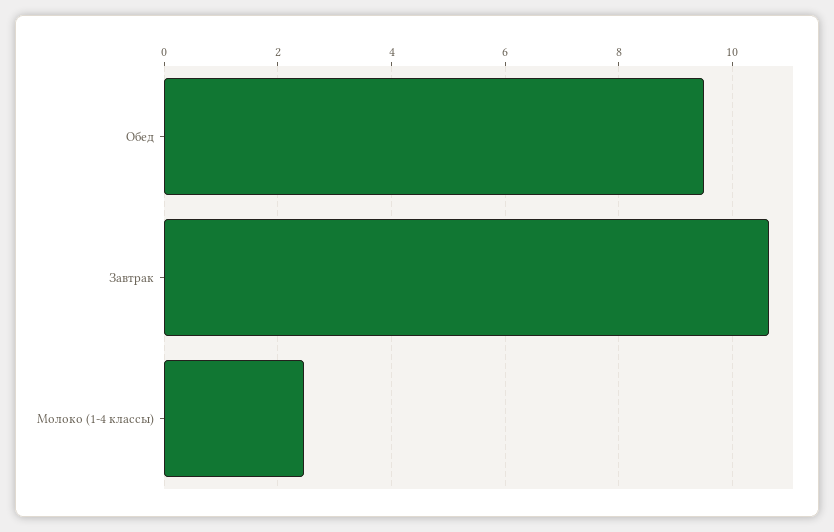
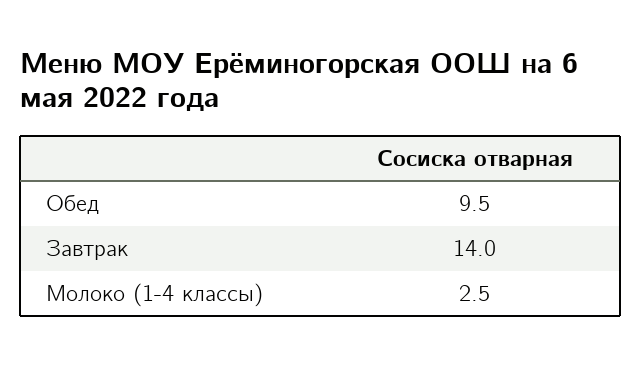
Завтрак: 10.6 -> 14

